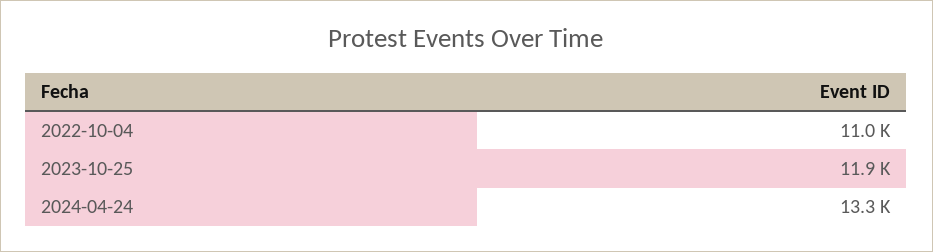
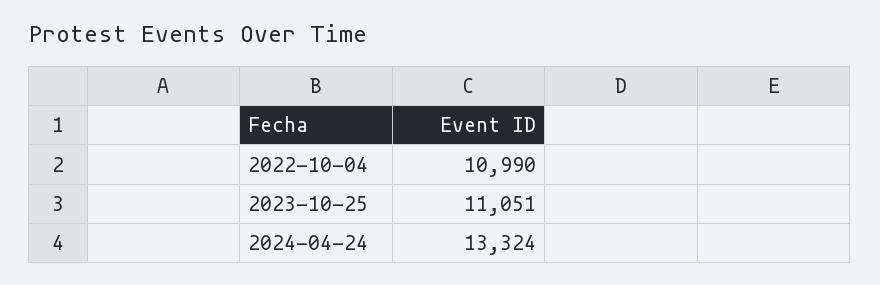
2023-10-25: 11900 -> 11051

